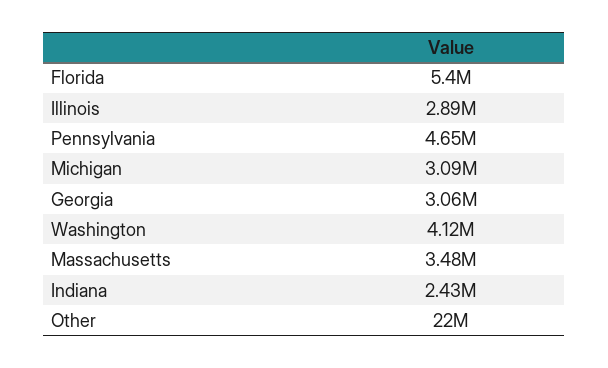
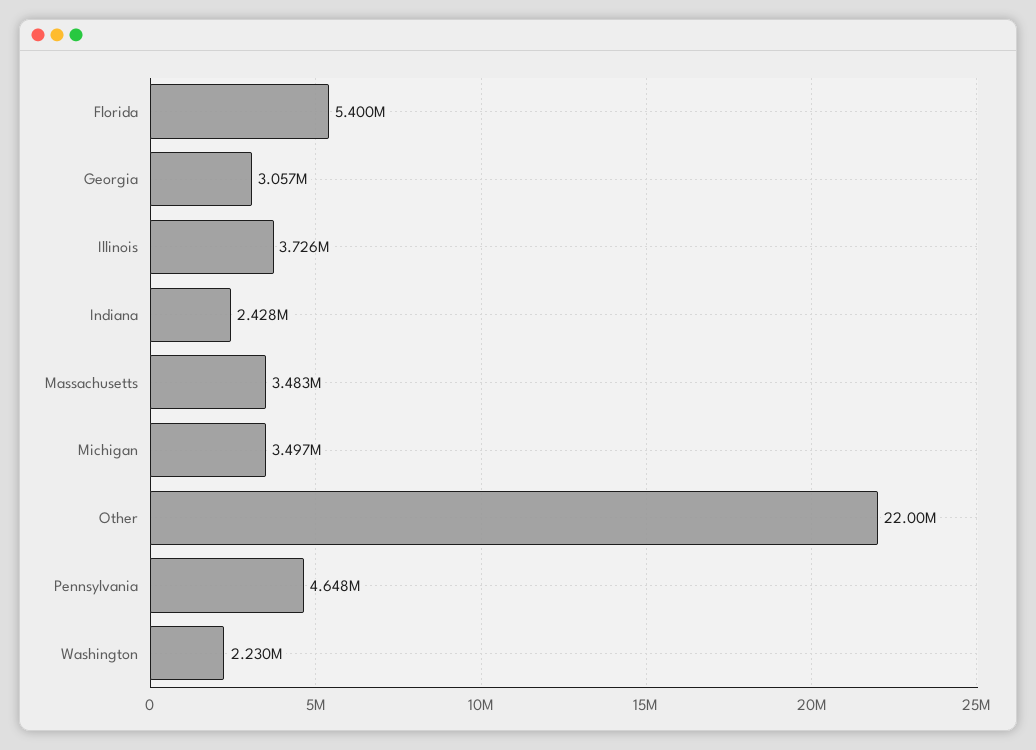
Illinois: 2890000 -> 3726000
Michigan: 3090000 -> 3497000
Washington: 4120000 -> 2230000

